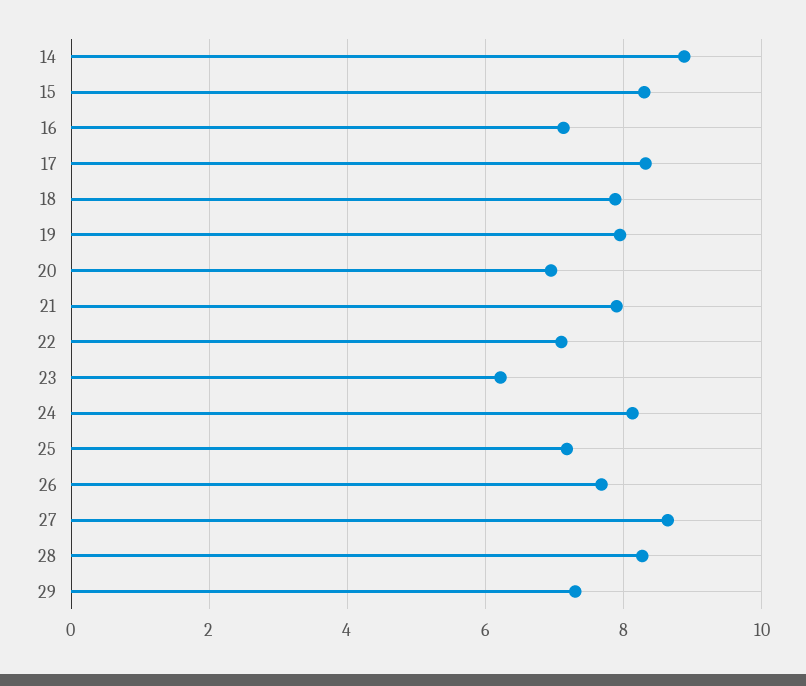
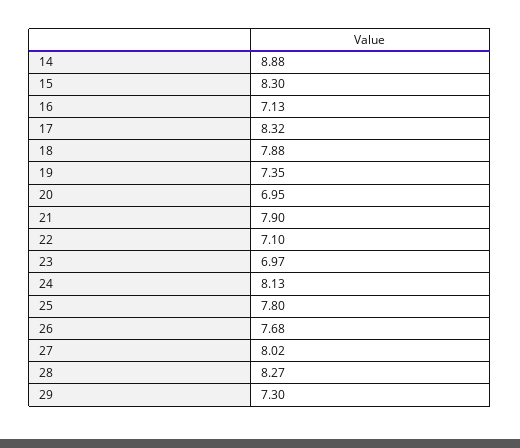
19: 8 -> 7.35
23: 6.2 -> 6.97
25: 7.2 -> 7.8
27: 8.6 -> 8.02

